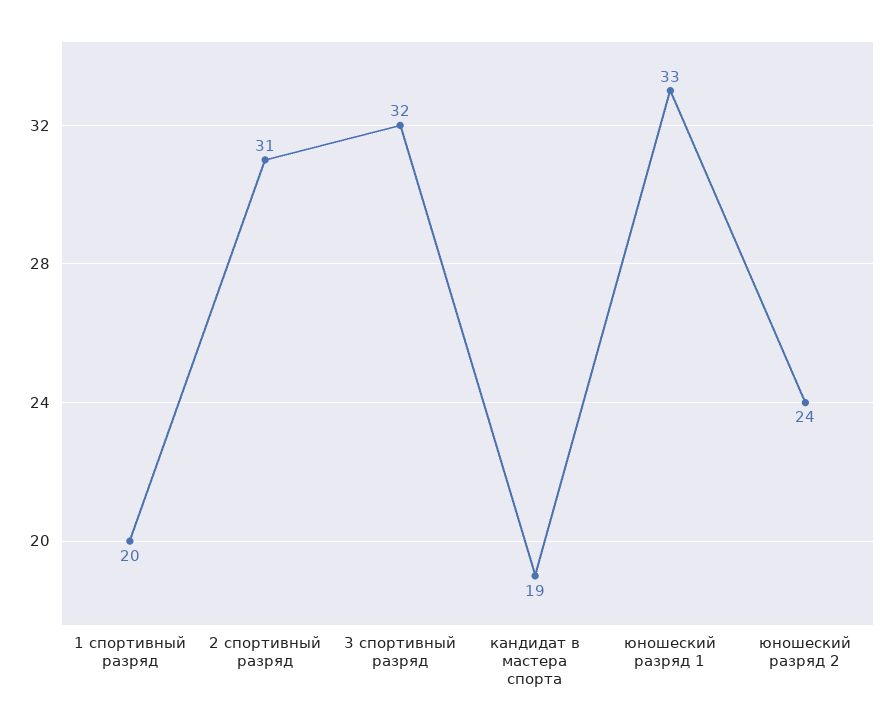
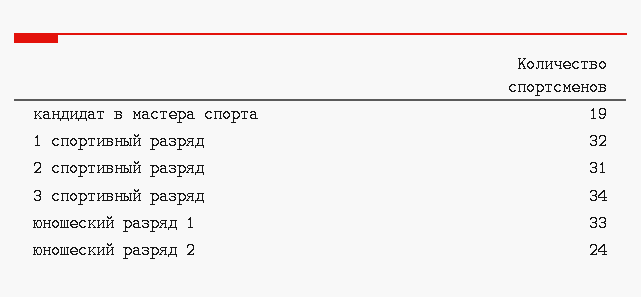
1 спортивный разряд: 20 -> 32
3 спортивный разряд: 32 -> 34

